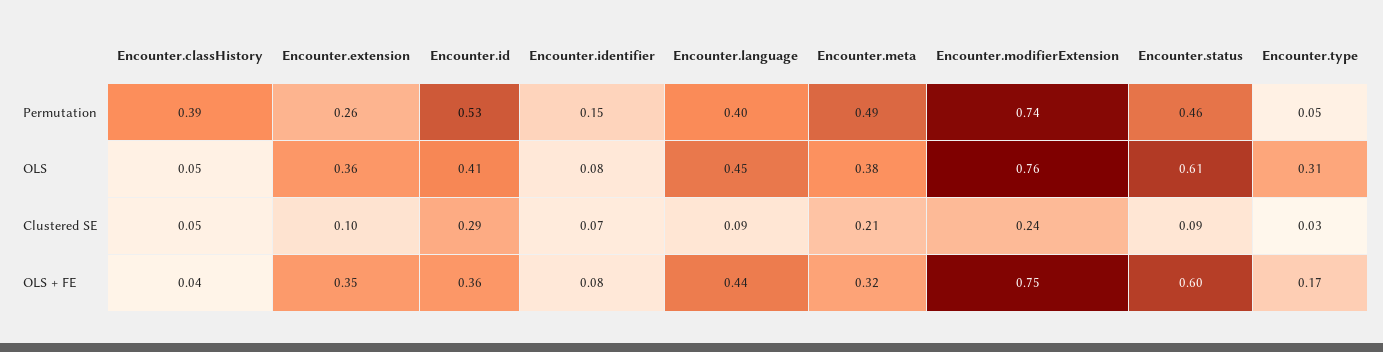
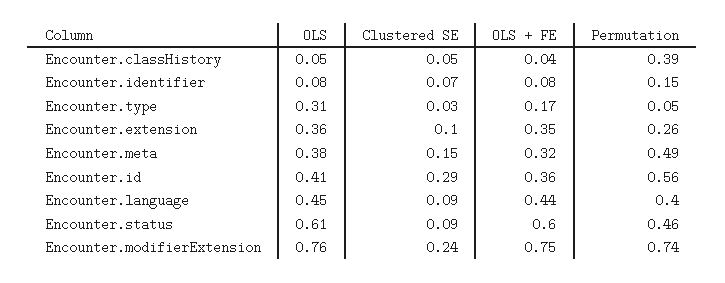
Encounter.id, Permutation: 0.53 -> 0.56
Encounter.meta, Clustered SE: 0.21 -> 0.15

